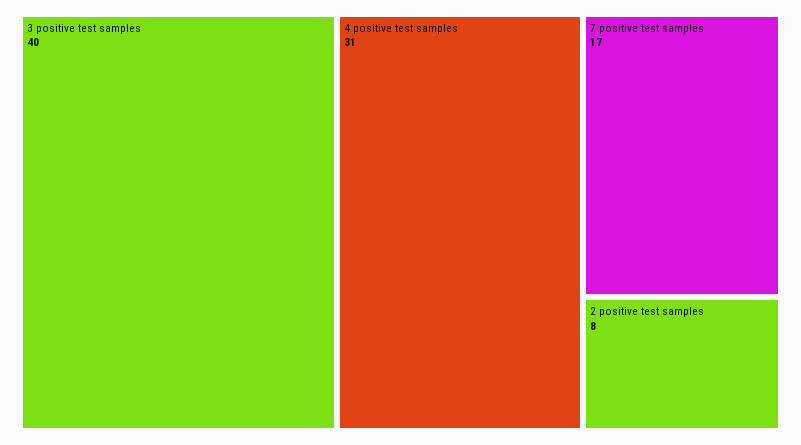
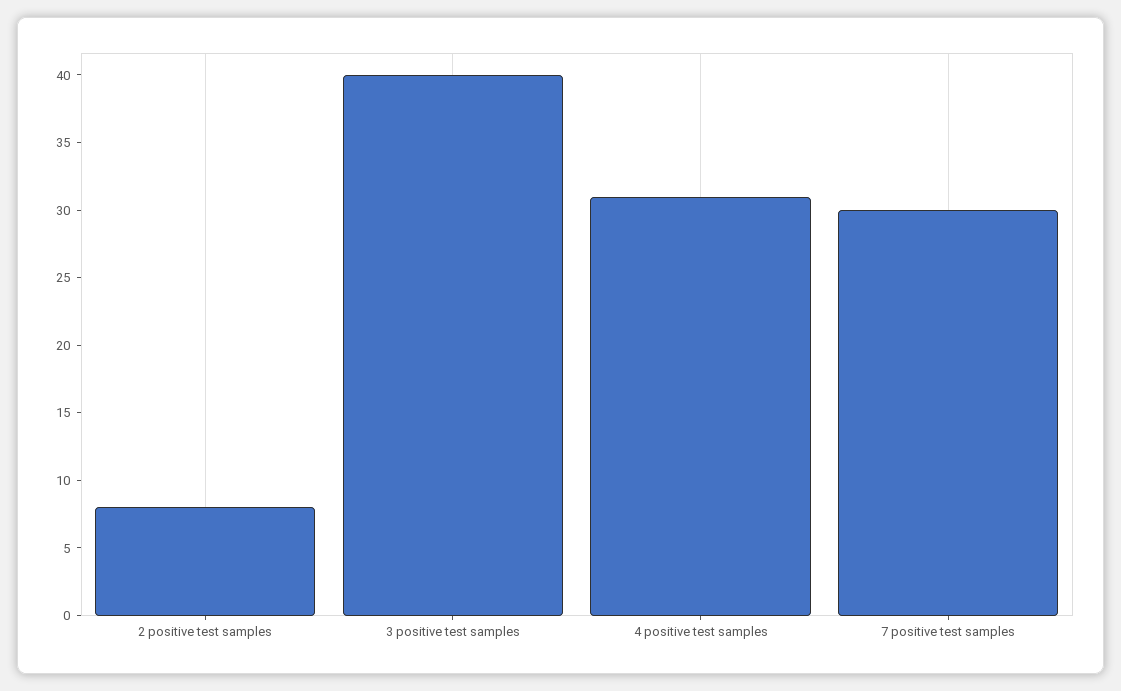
7 positive test samples: 17 -> 30

